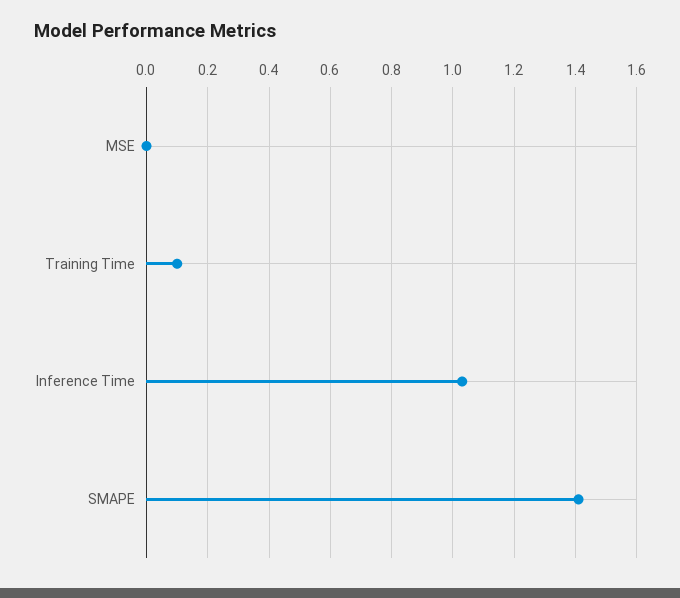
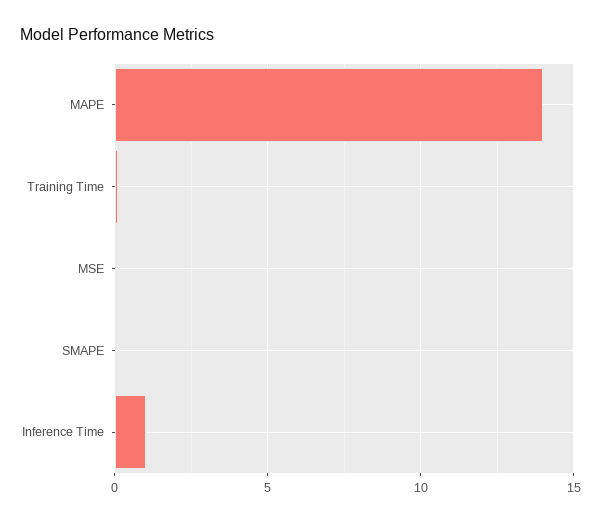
SMAPE: 1.4 -> 0
MAPE: none -> 14

